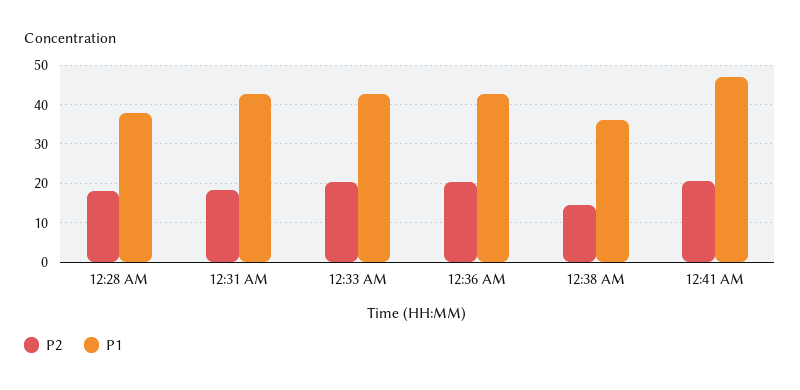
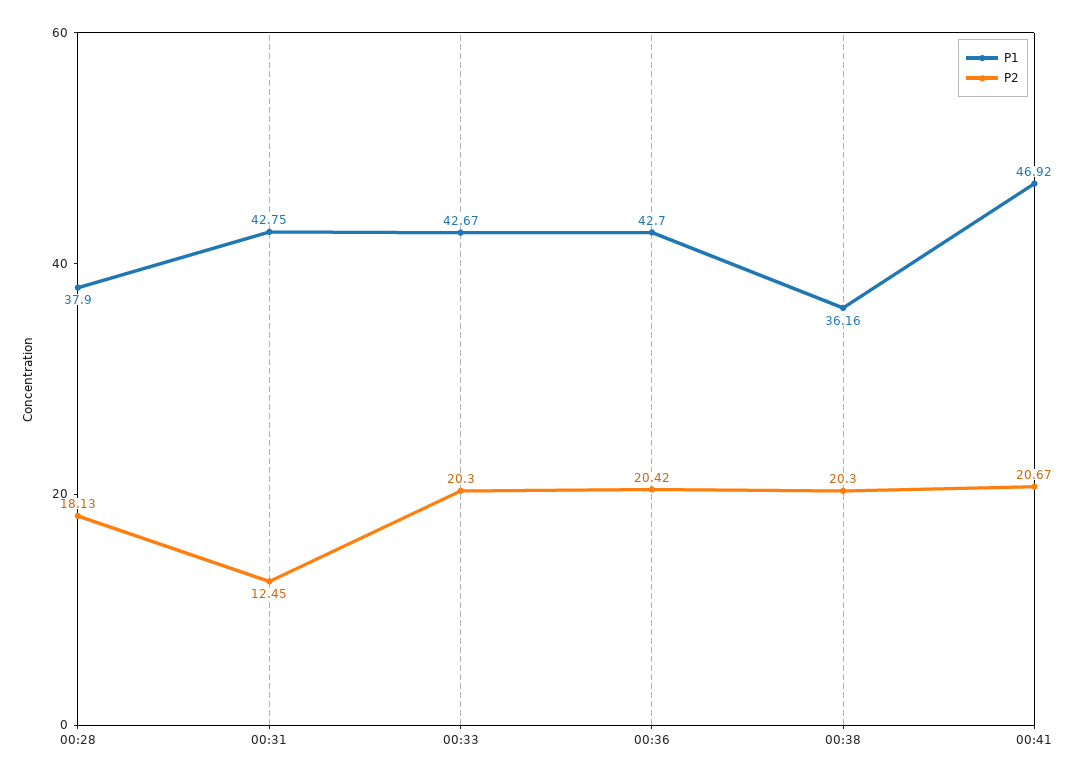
P2, 12:31 AM: 18 -> 12.45
P2, 12:38 AM: 14 -> 20.3

